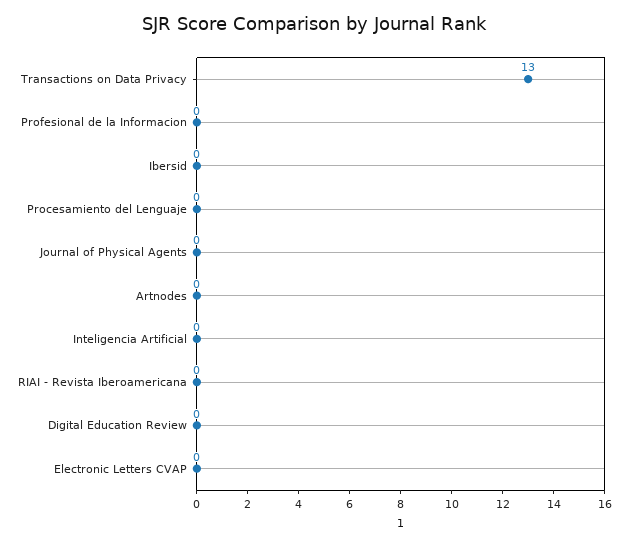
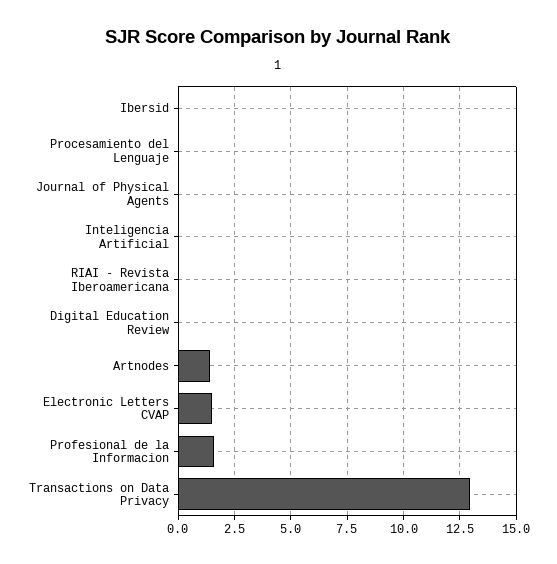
Profesional de la Informacion: 0 -> 1.5
Artnodes: 0 -> 1.5
Electronic Letters CVAP: 0 -> 1.5

